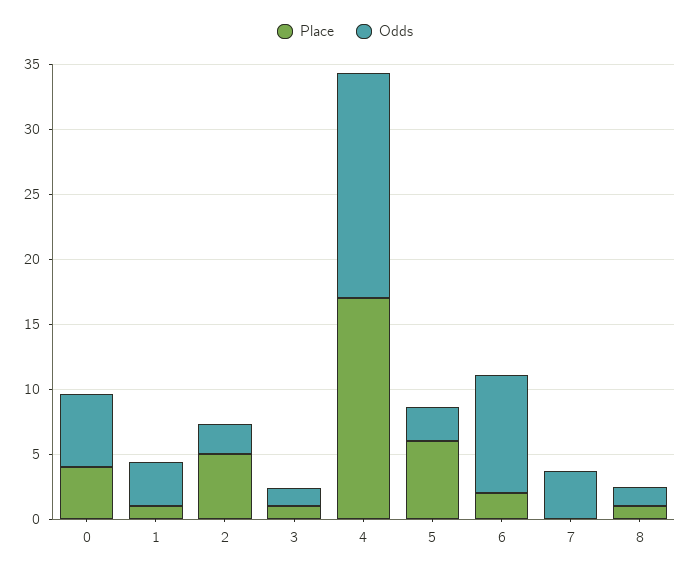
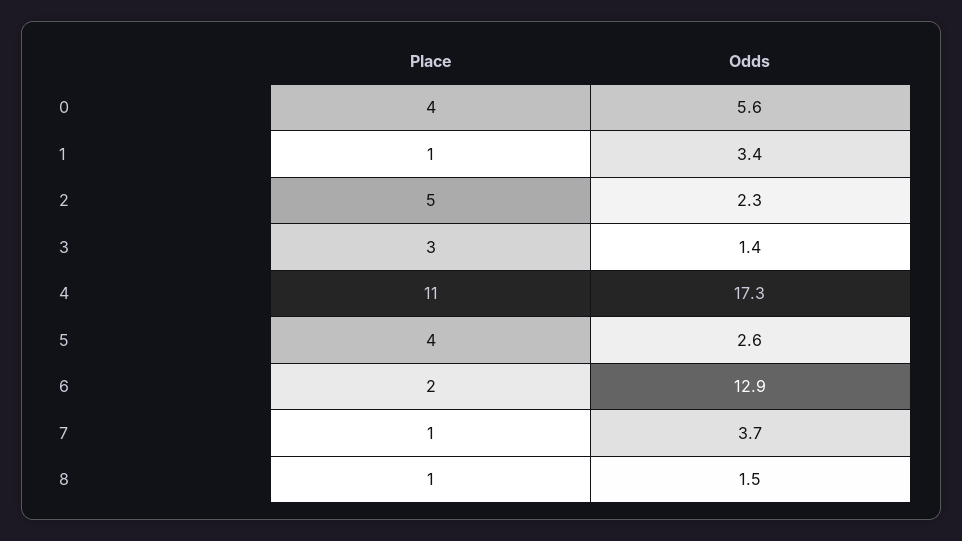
Place, 3: 1 -> 3
Place, 4: 17 -> 11
Place, 5: 6 -> 4
Odds, 6: 9 -> 12.9
Place, 7: 0 -> 1

